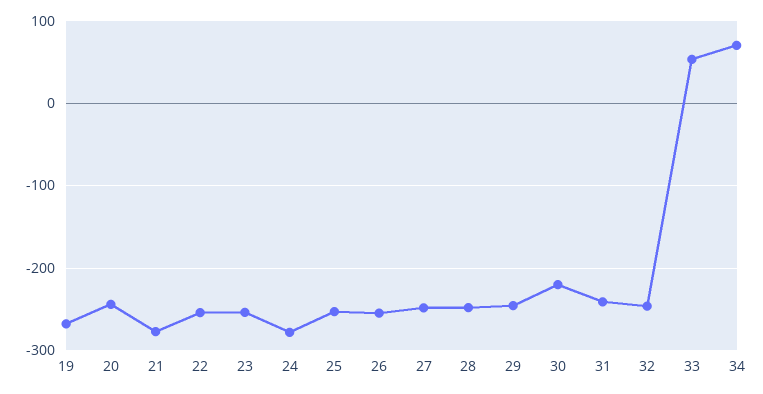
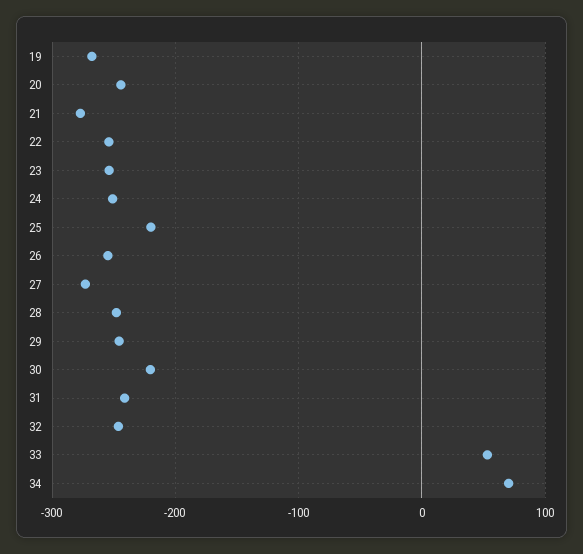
24: -280 -> -250
25: -250 -> -220
27: -250 -> -270

